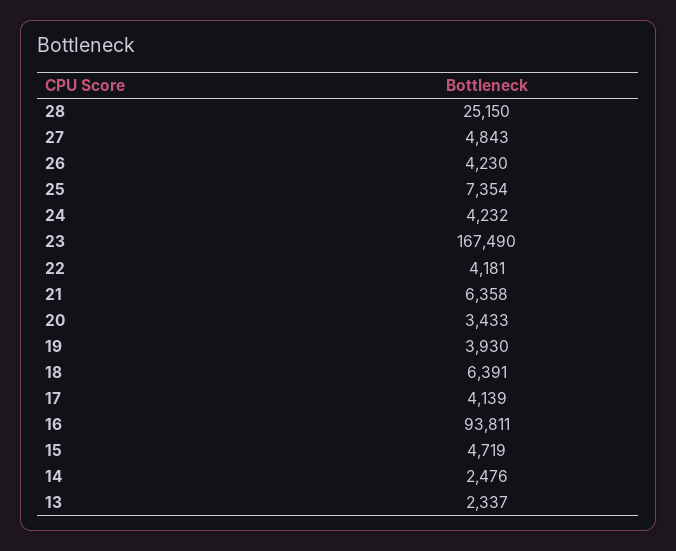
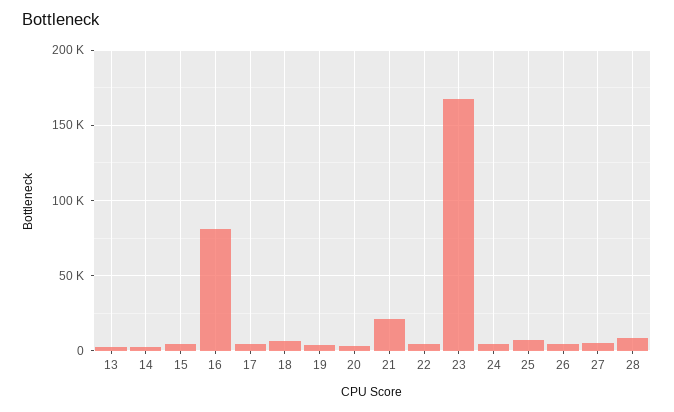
28: 25150 -> 10000
21: 6358 -> 20000
16: 93811 -> 80000

